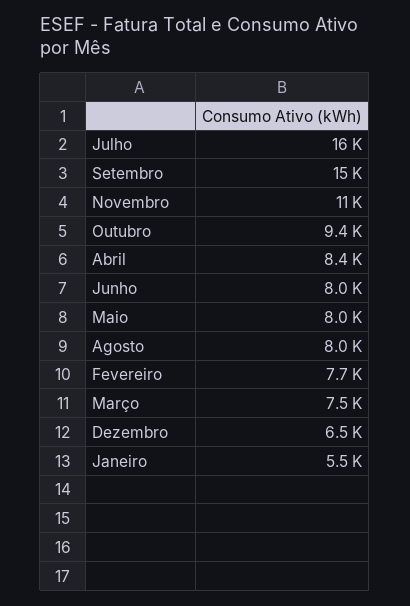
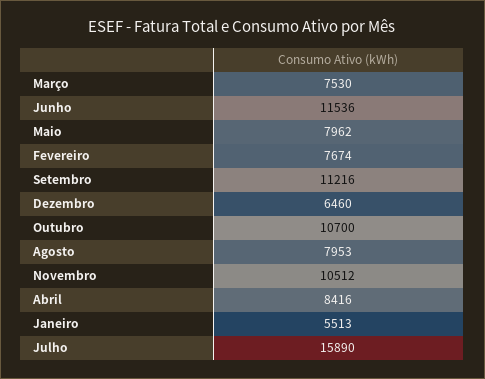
Setembro: 15000 -> 11216
Outubro: 9400 -> 10700
Junho: 8000 -> 11536

